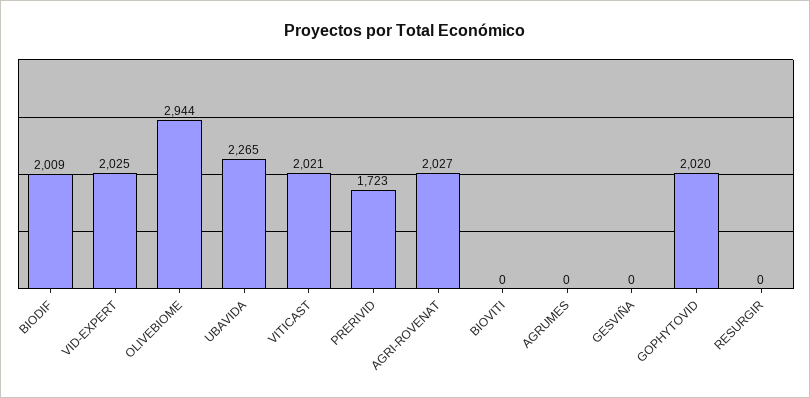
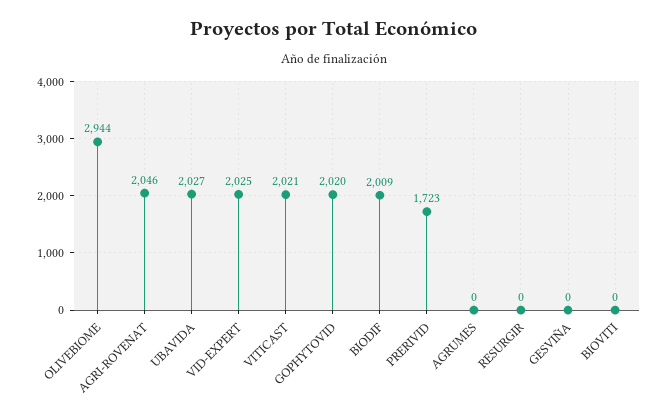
UBAVIDA: 2265 -> 2027
AGRI-ROVENAT: 2027 -> 2046

